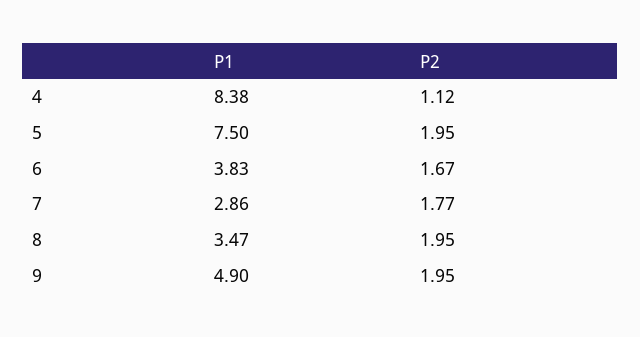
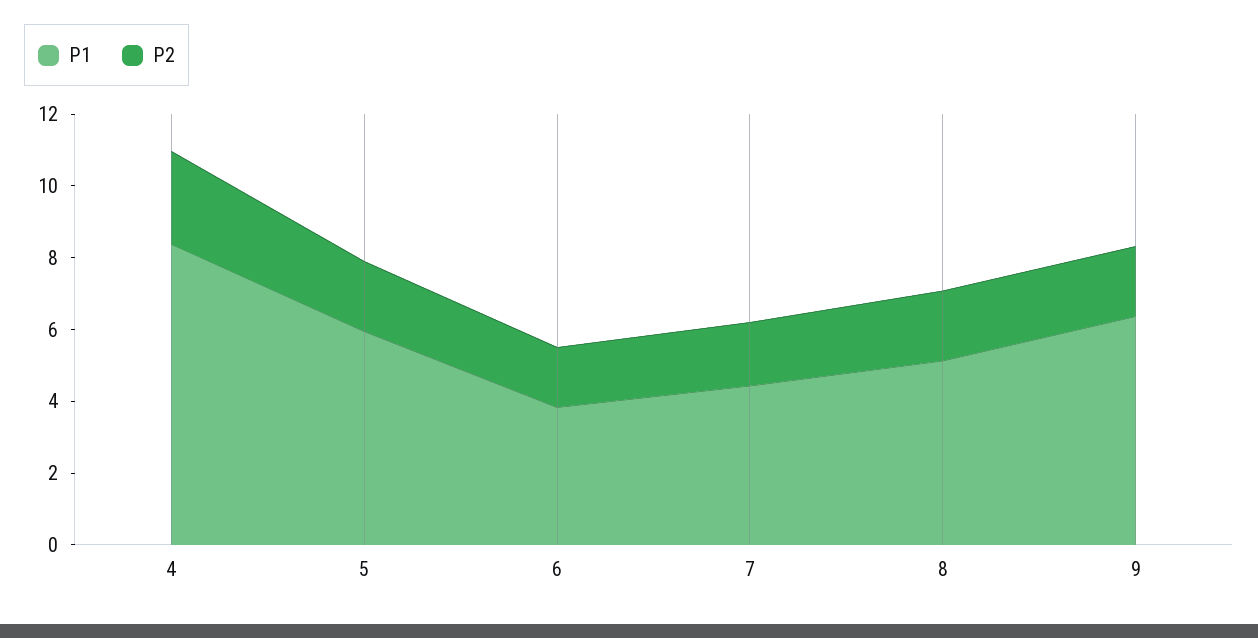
P2, 4: 1.12 -> 2.5
P1, 5: 7.5 -> 6
P1, 7: 2.86 -> 4.5
P1, 8: 3.47 -> 5
P1, 9: 4.9 -> 6.5

